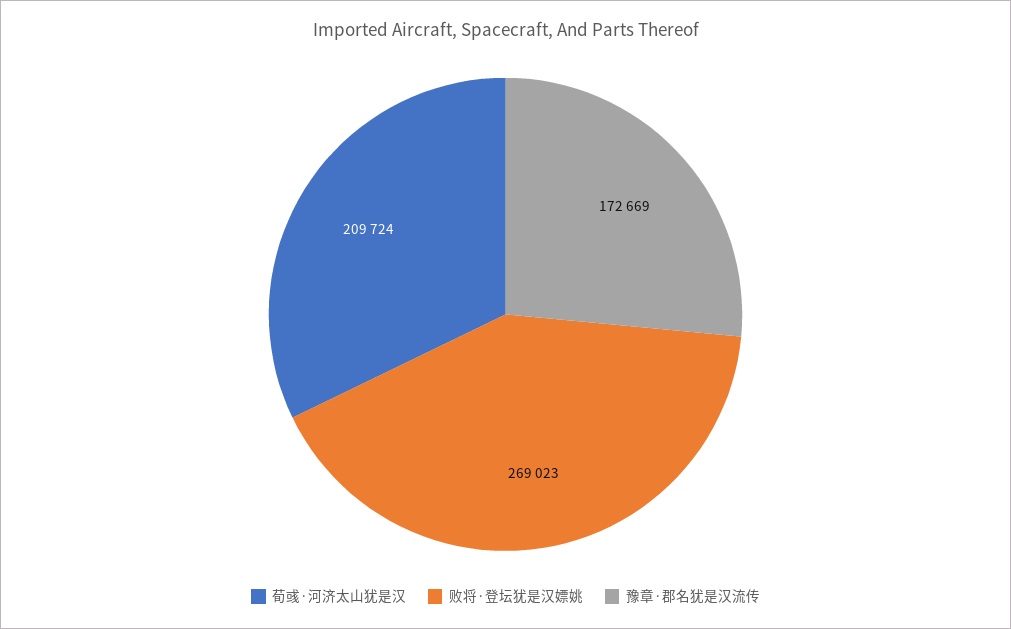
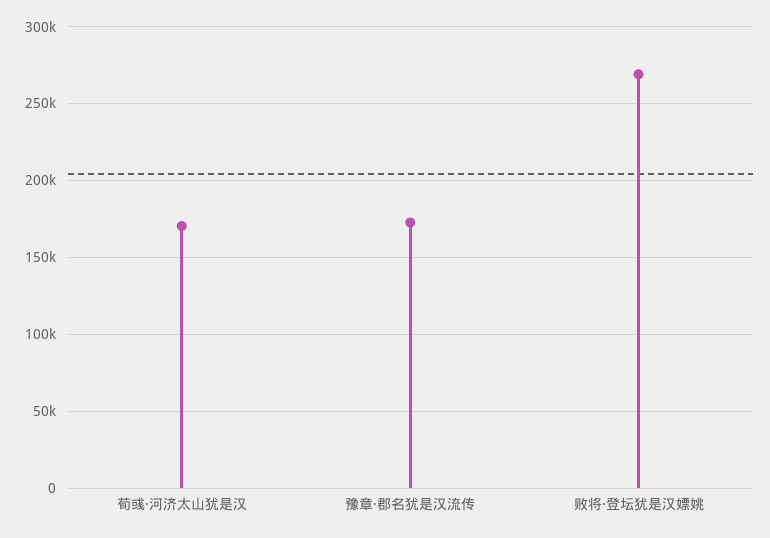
荀彧·河济太山犹是汉: 209724 -> 170000

